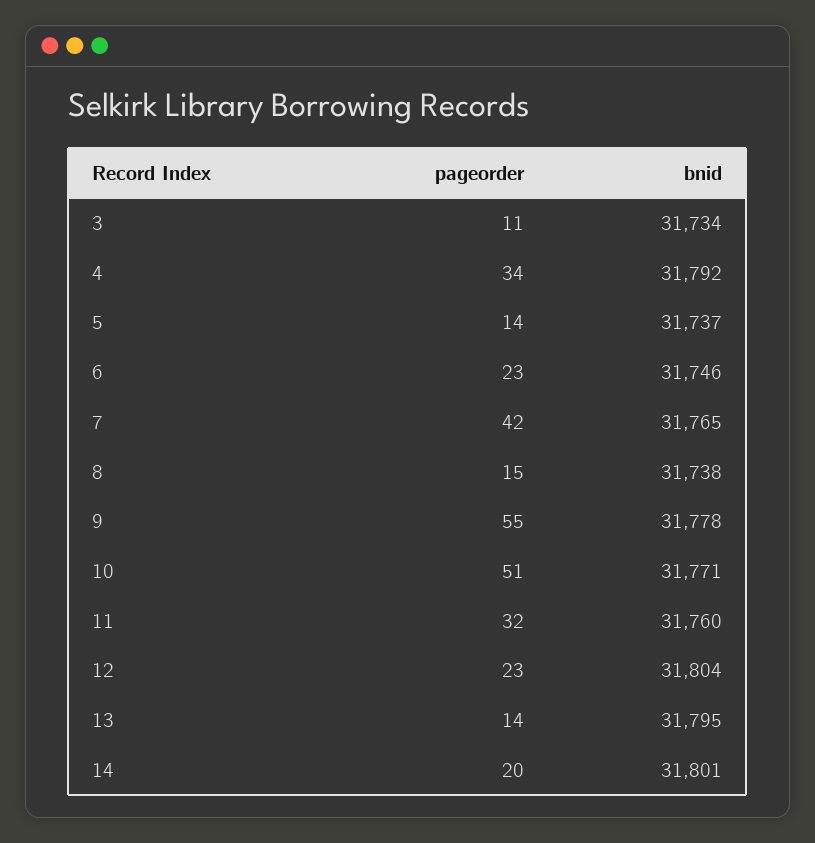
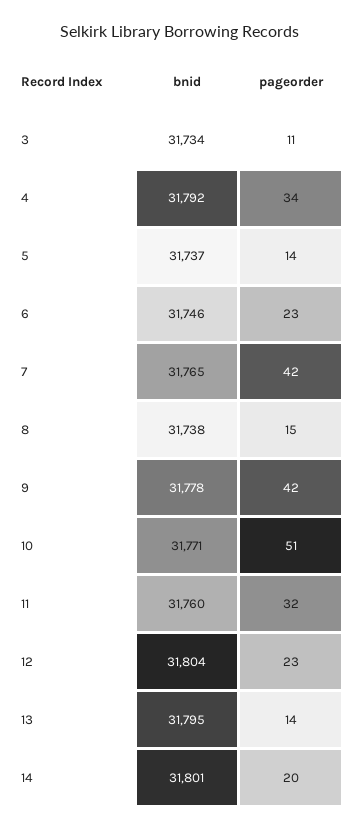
pageorder, 9: 55 -> 42

